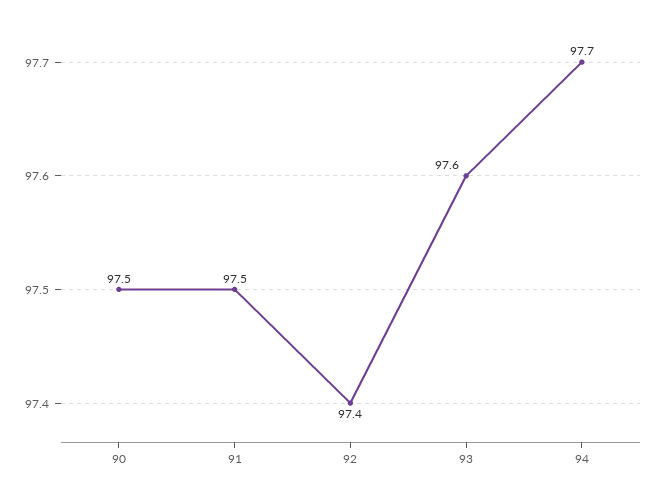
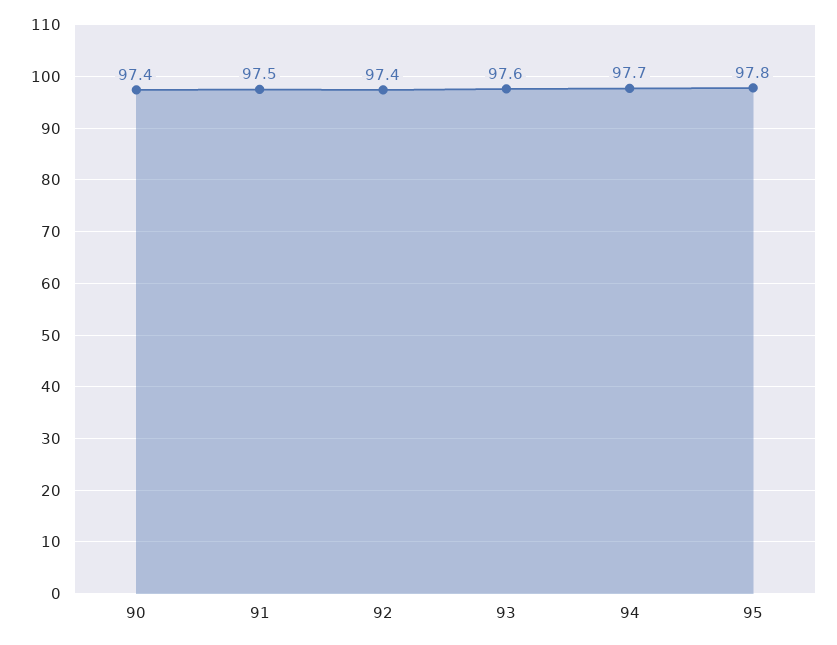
90: 97.5 -> 97.4
95: none -> 97.8

